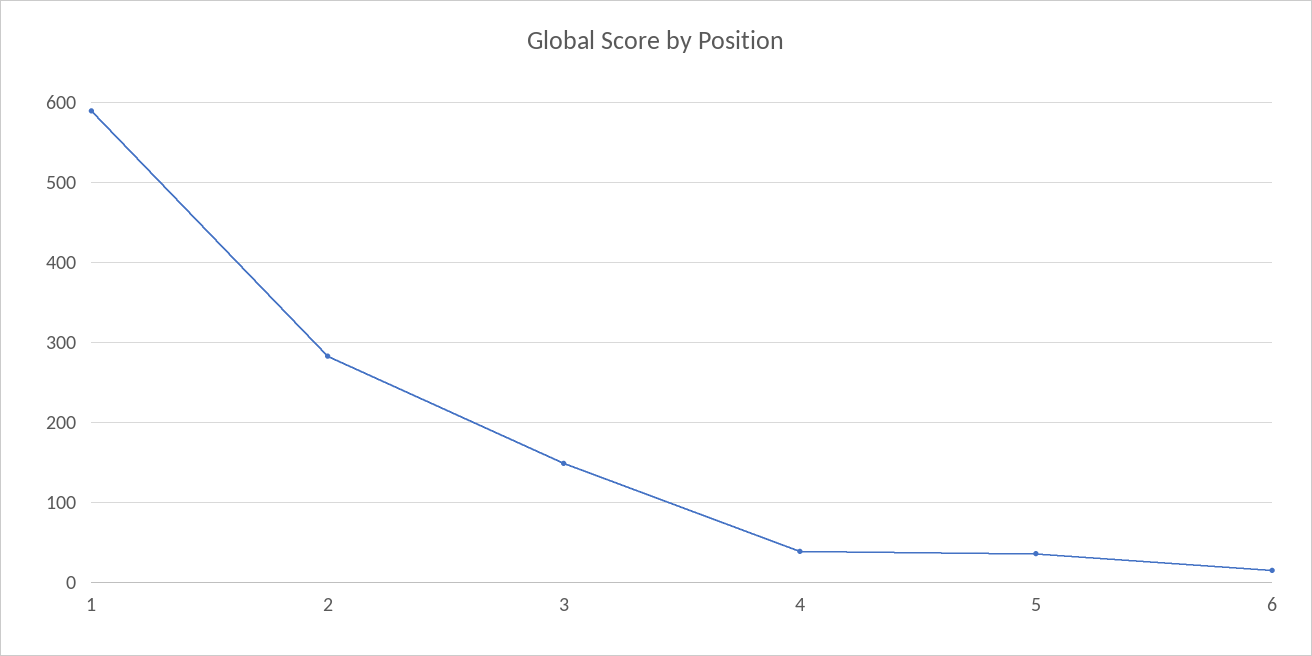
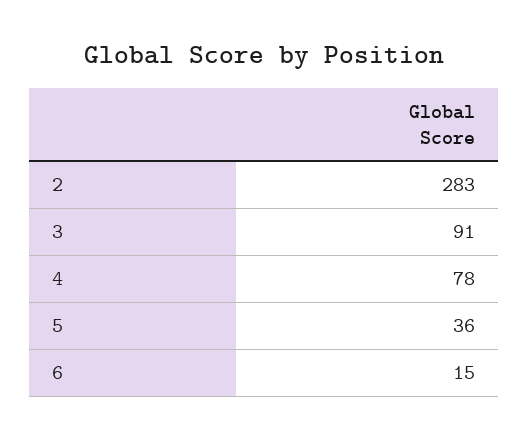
1: 590 -> none
3: 150 -> 91
4: 40 -> 78

